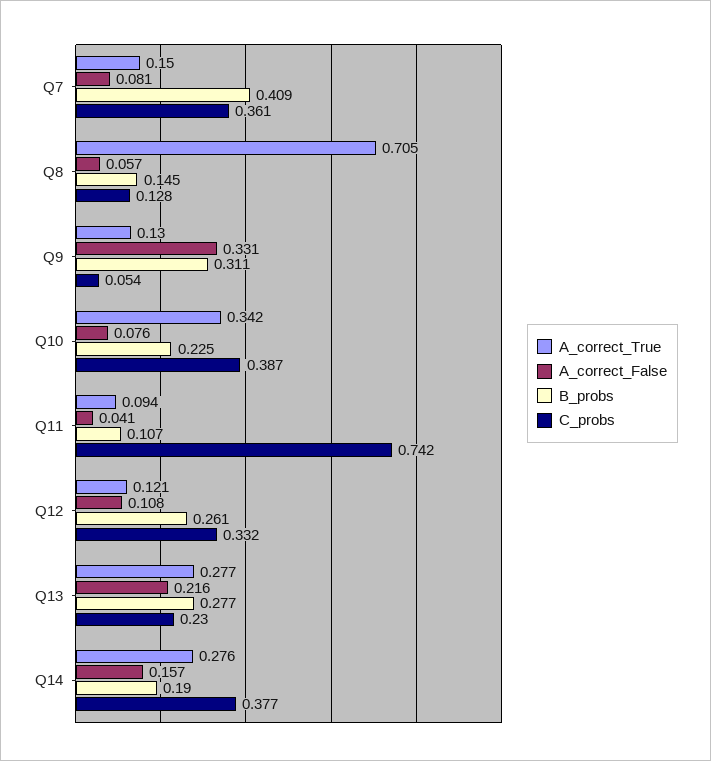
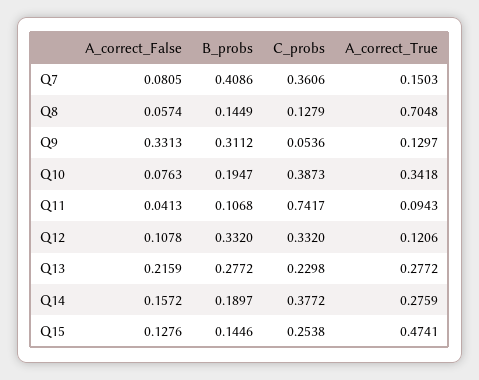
B_probs, Q10: 0.225 -> 0.1947
B_probs, Q12: 0.261 -> 0.332
A_correct_False, Q15: none -> 0.1276
B_probs, Q15: none -> 0.1446
C_probs, Q15: none -> 0.2538
A_correct_True, Q15: none -> 0.4741

